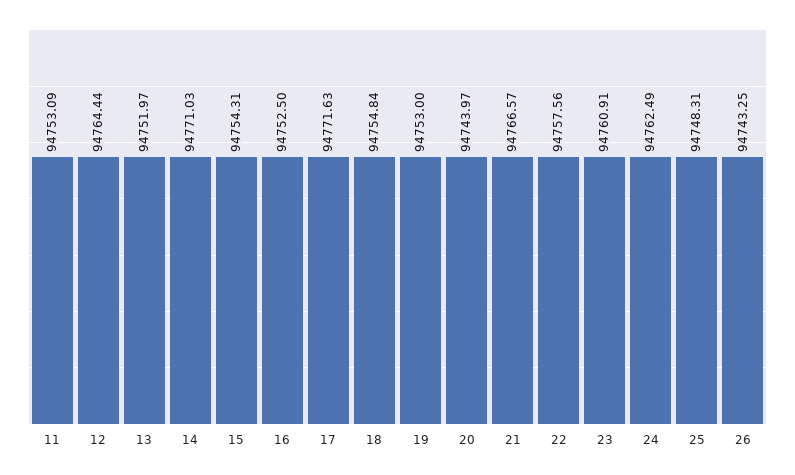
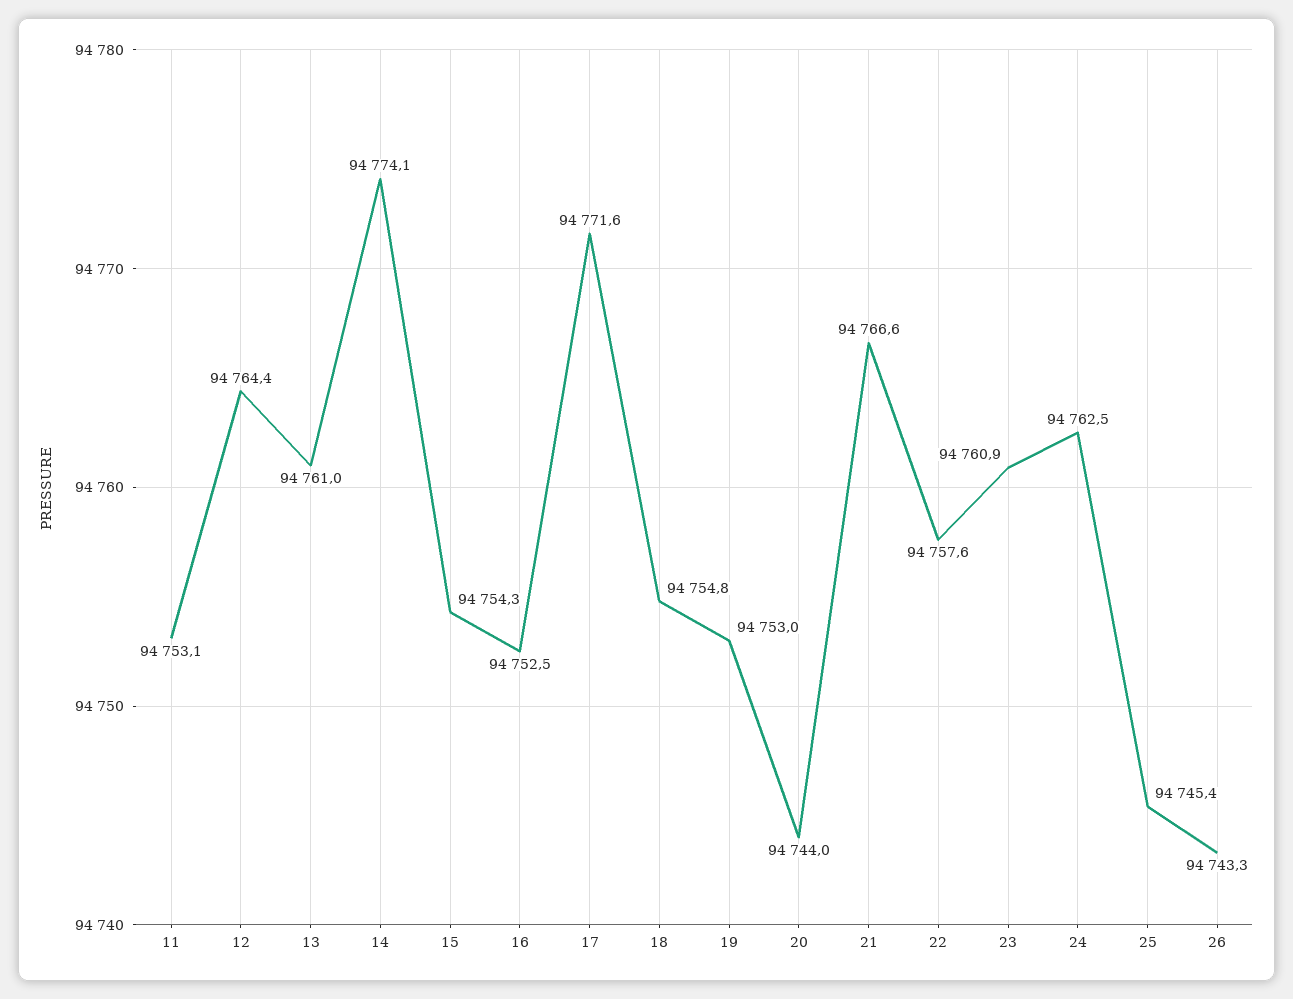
13: 94751.97 -> 94761
14: 94771.03 -> 94774.1
25: 94748.31 -> 94745.4

